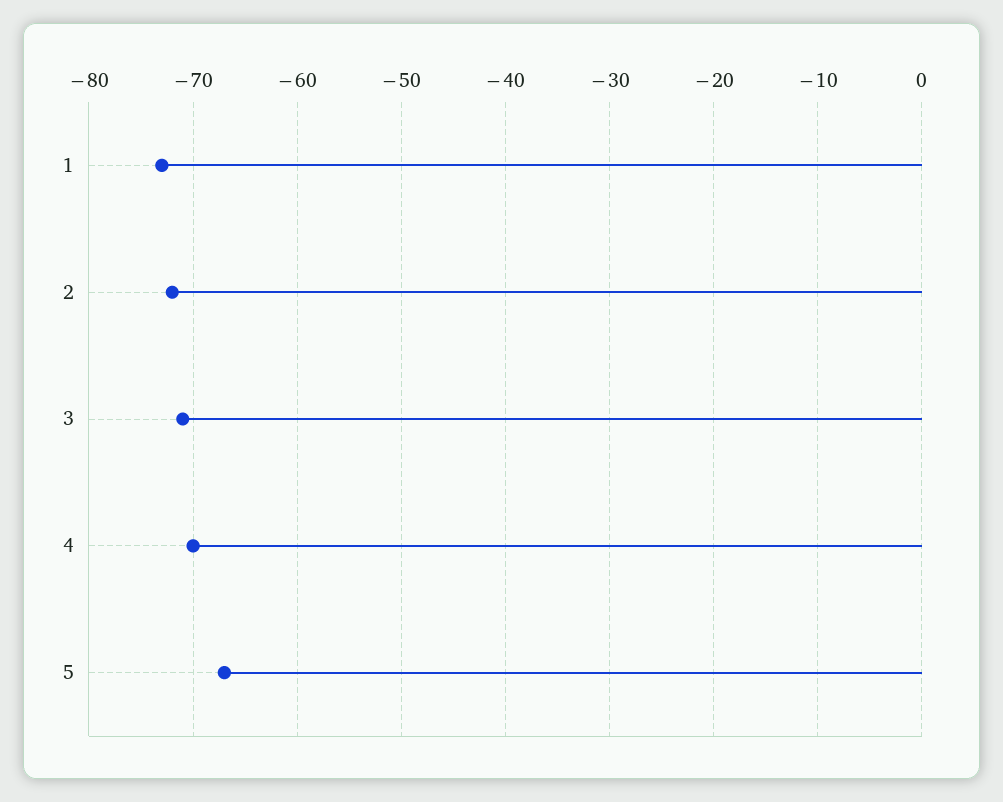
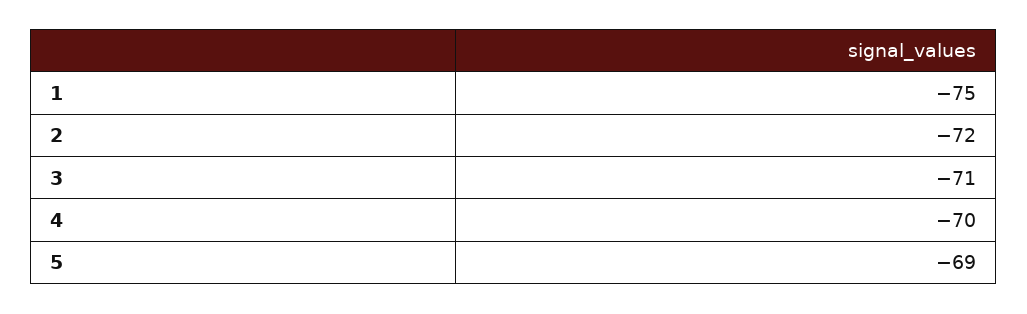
1: -73 -> -75
5: -67 -> -69

